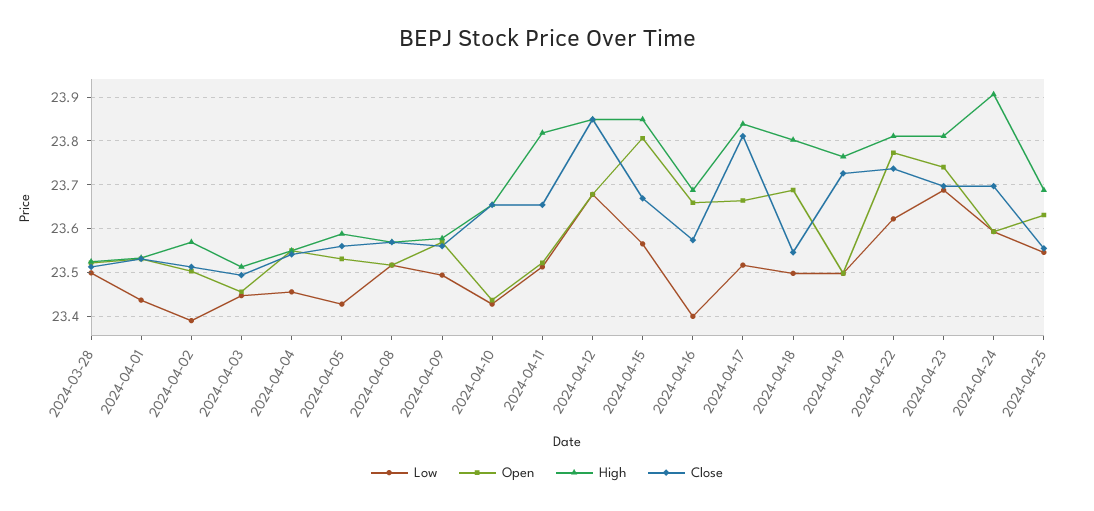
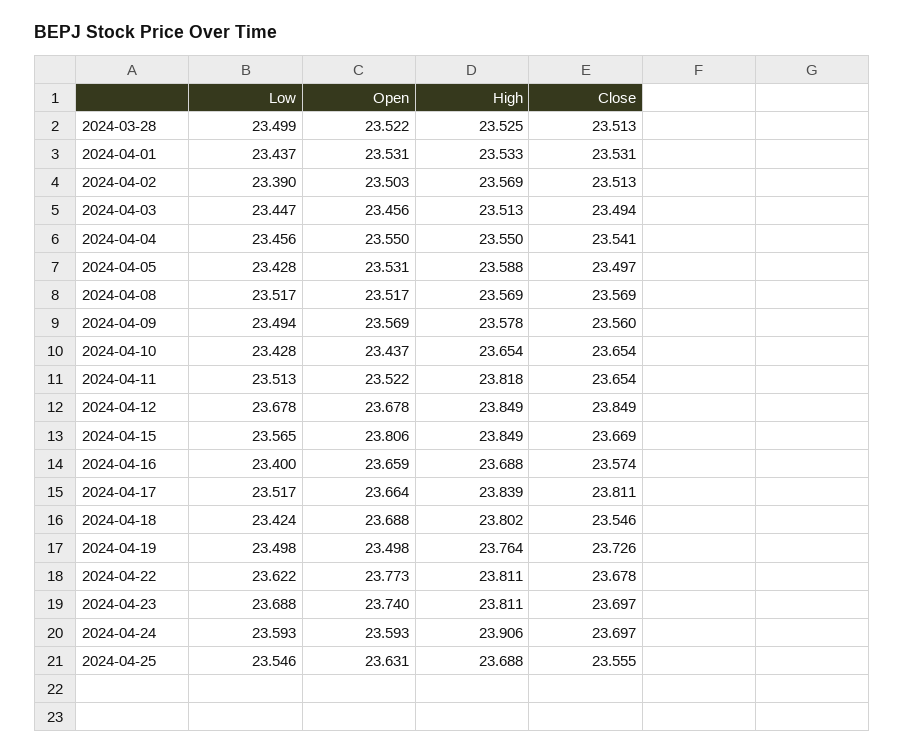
Close, 2024-04-05: 23.56 -> 23.497
Low, 2024-04-18: 23.5 -> 23.424
Close, 2024-04-22: 23.74 -> 23.678

